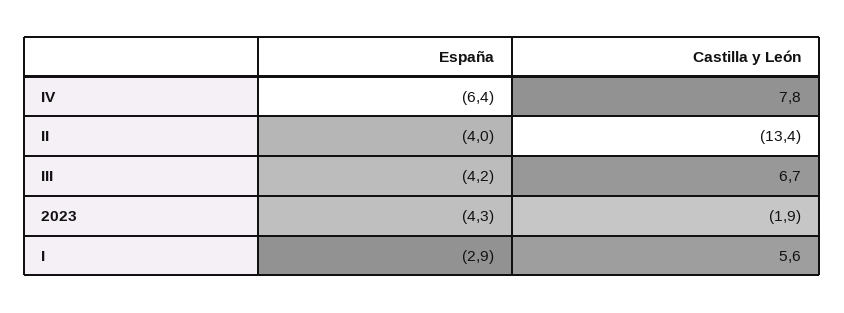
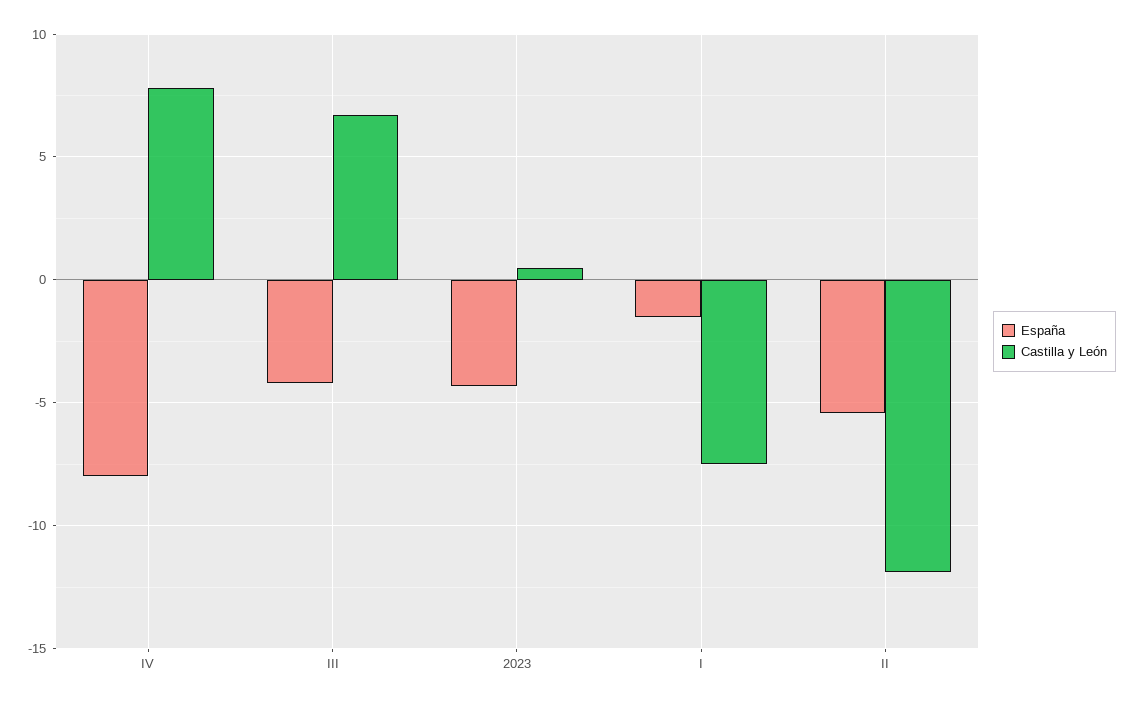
España, IV: -6.4 -> -8
España, II: -4 -> -5.5
Castilla y León, II: -13.4 -> -12
Castilla y León, 2023: -1.9 -> 0.5
España, I: -2.9 -> -1.5
Castilla y León, I: 5.6 -> -7.5

